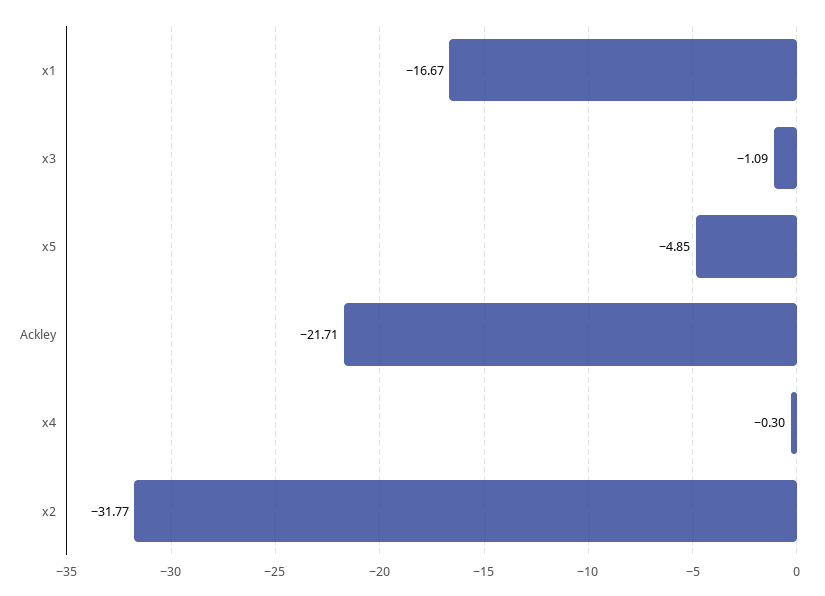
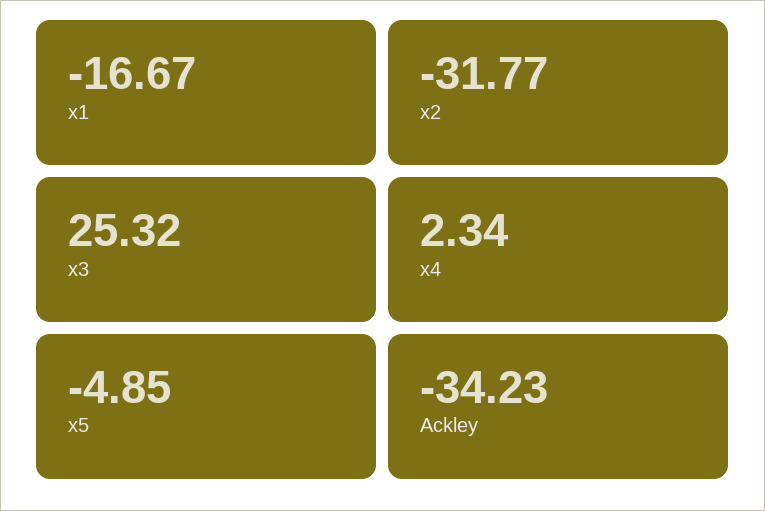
x3: -1.09 -> 25.32
Ackley: -21.71 -> -34.23
x4: -0.3 -> 2.34

